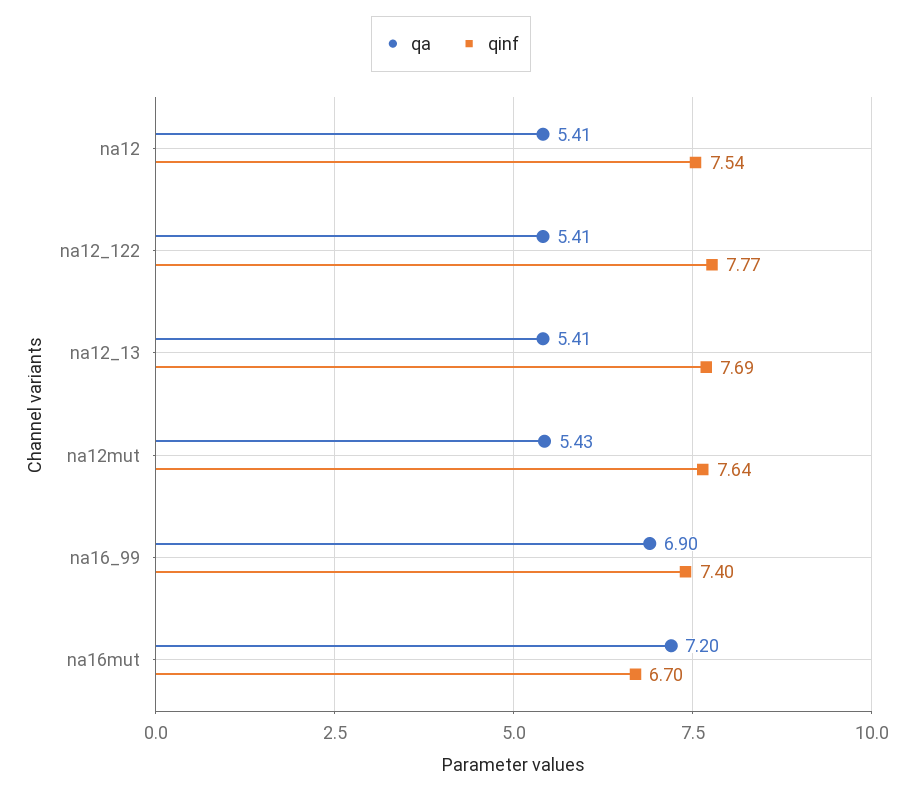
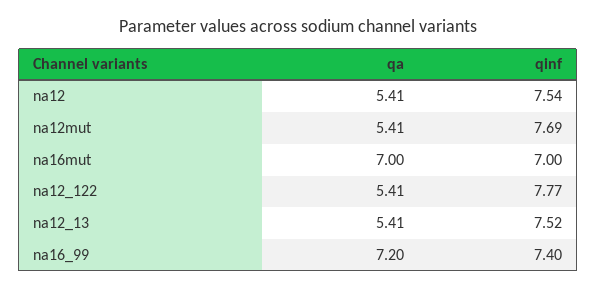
qinf, na12_13: 7.69 -> 7.52
qa, na12mut: 5.43 -> 5.41
qinf, na12mut: 7.64 -> 7.69
qa, na16_99: 6.9 -> 7.2
qa, na16mut: 7.2 -> 7
qinf, na16mut: 6.7 -> 7

